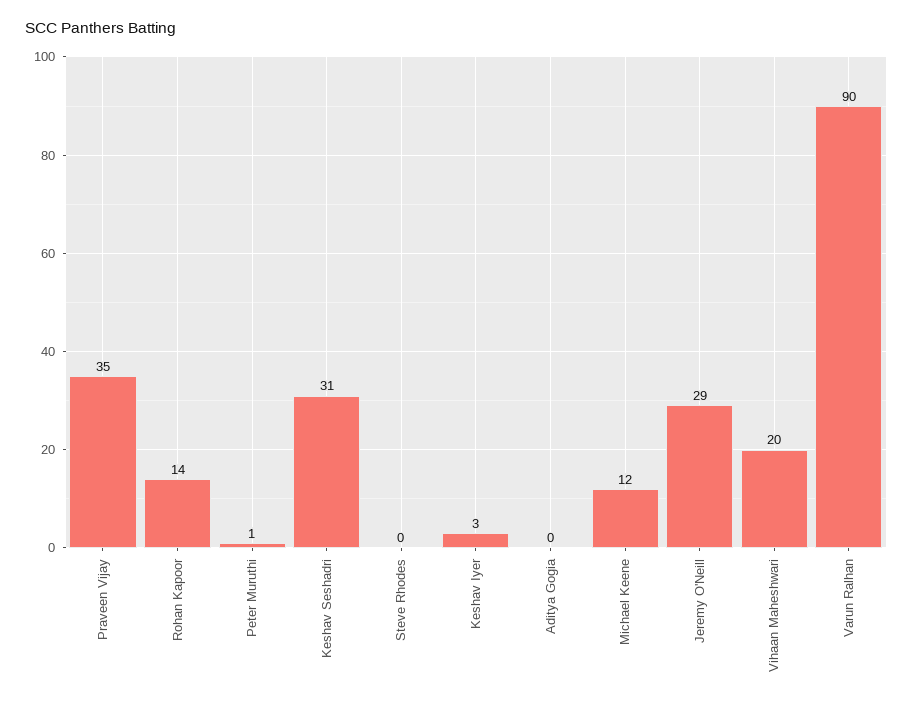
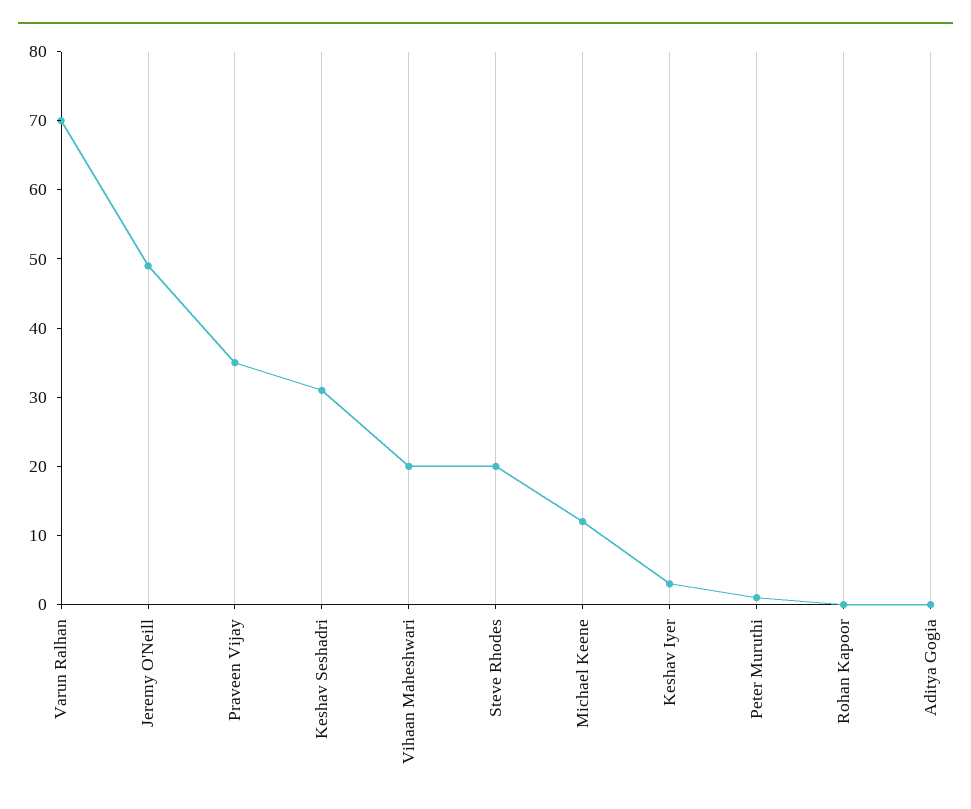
Rohan Kapoor: 14 -> 0
Steve Rhodes: 0 -> 20
Jeremy O'Neill: 29 -> 50
Varun Ralhan: 90 -> 70

